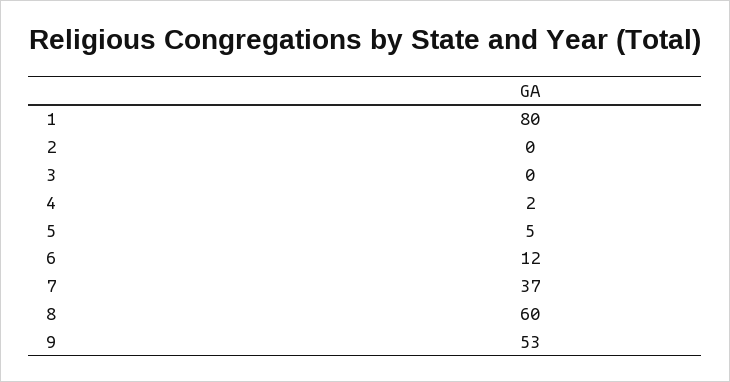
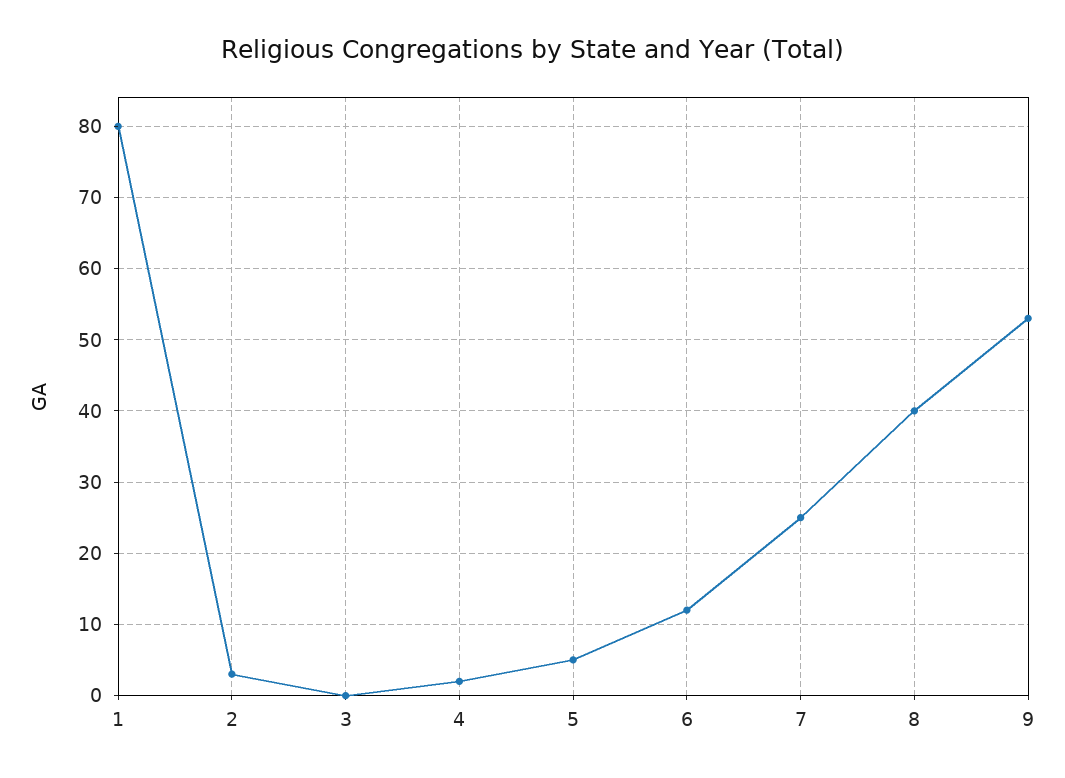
2: 0 -> 3
7: 37 -> 25
8: 60 -> 40

